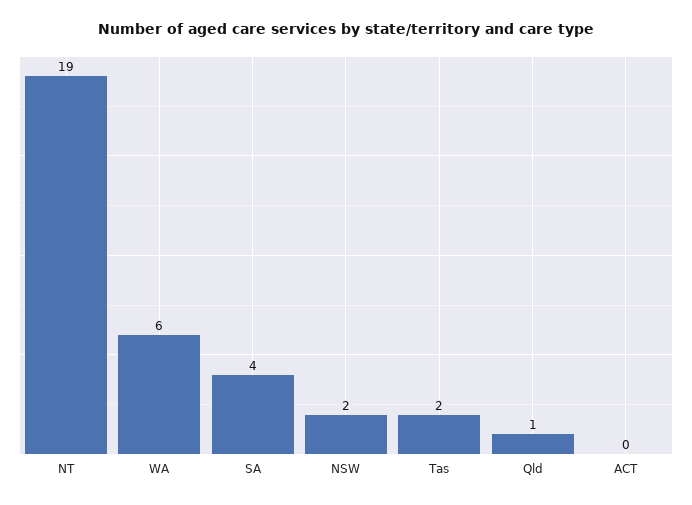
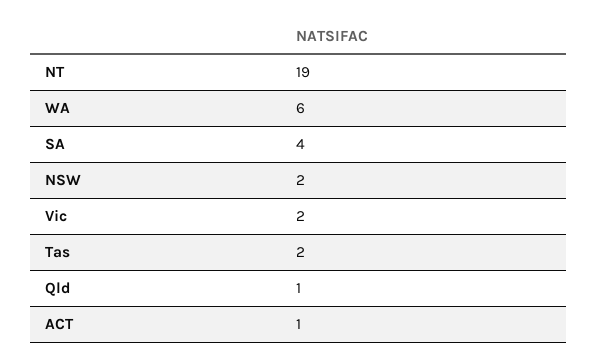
ACT: 0 -> 1
Vic: none -> 2

